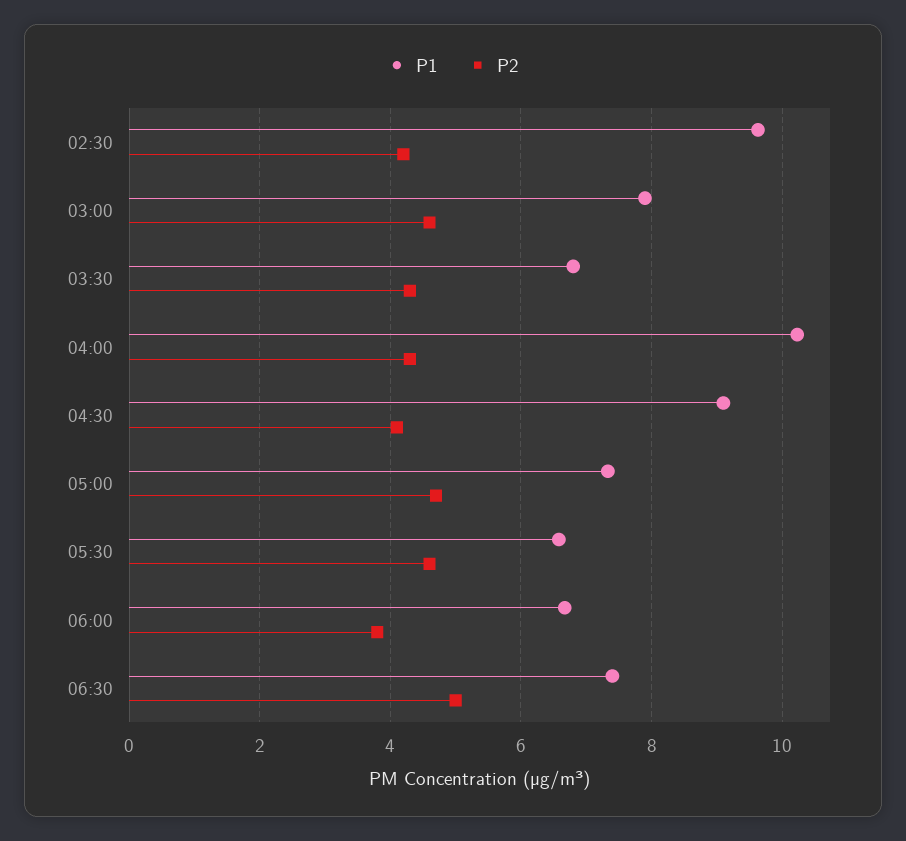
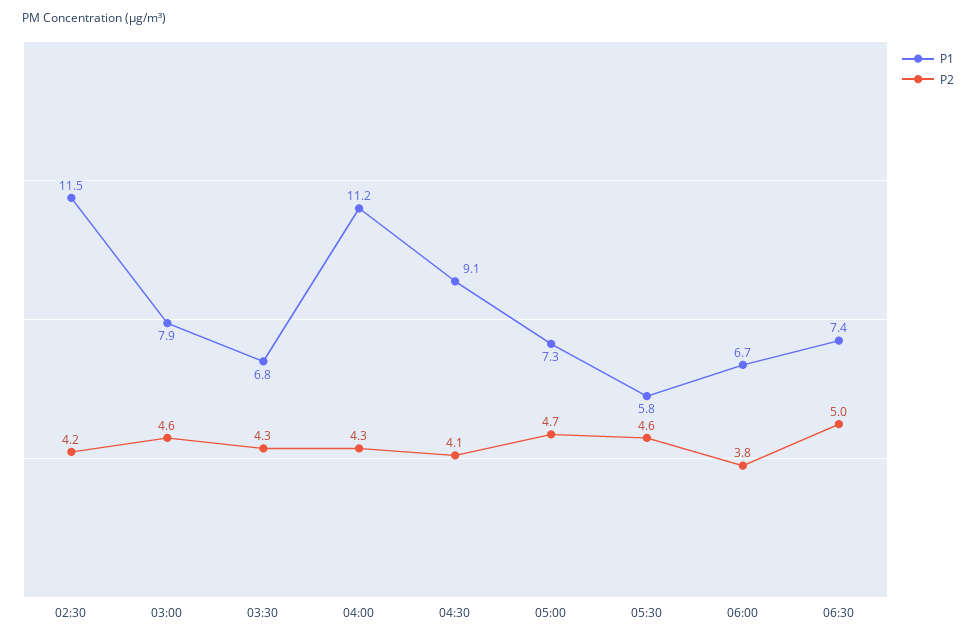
P1, 02:30: 9.6 -> 11.5
P1, 04:00: 10.2 -> 11.2
P1, 05:30: 6.6 -> 5.8

